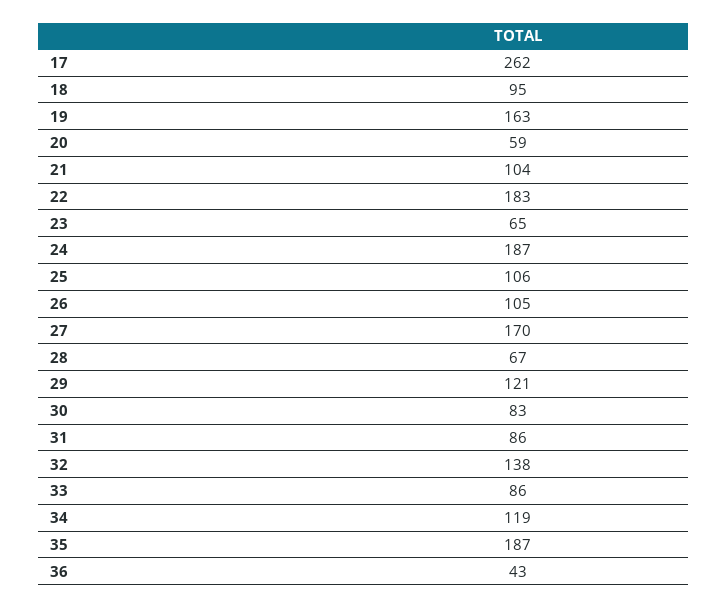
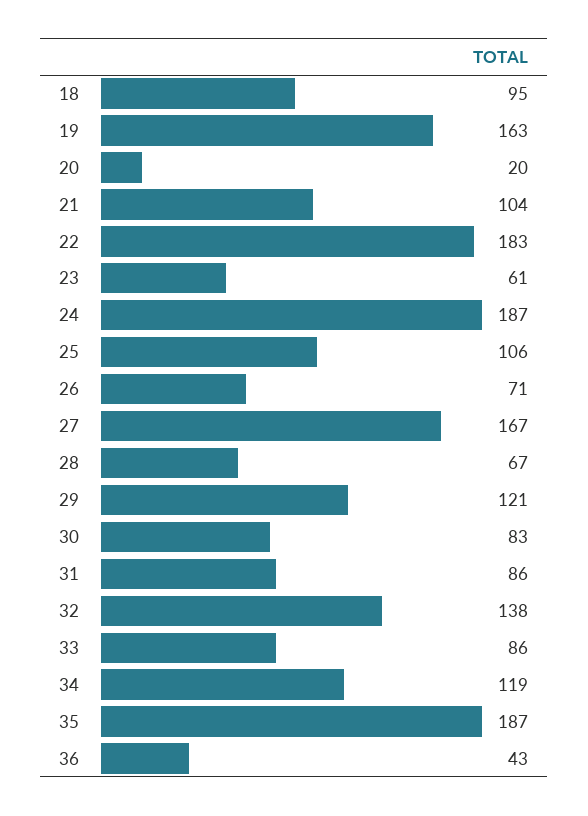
17: 262 -> none
20: 59 -> 20
23: 65 -> 61
26: 105 -> 71
27: 170 -> 167

